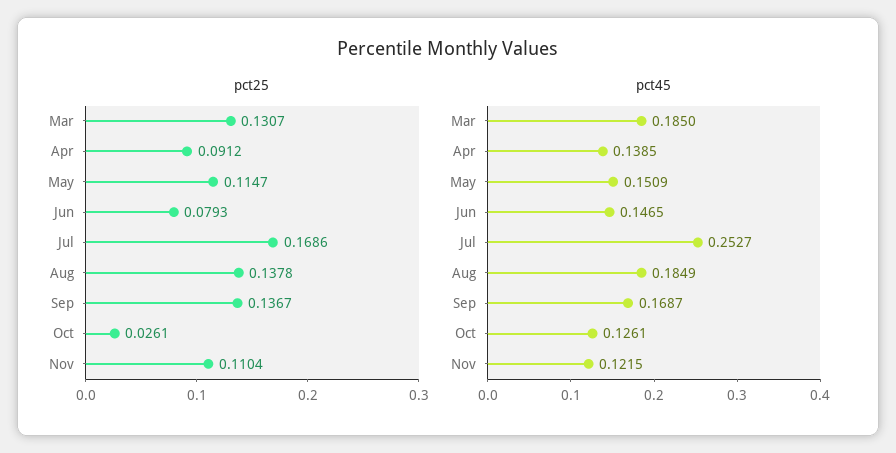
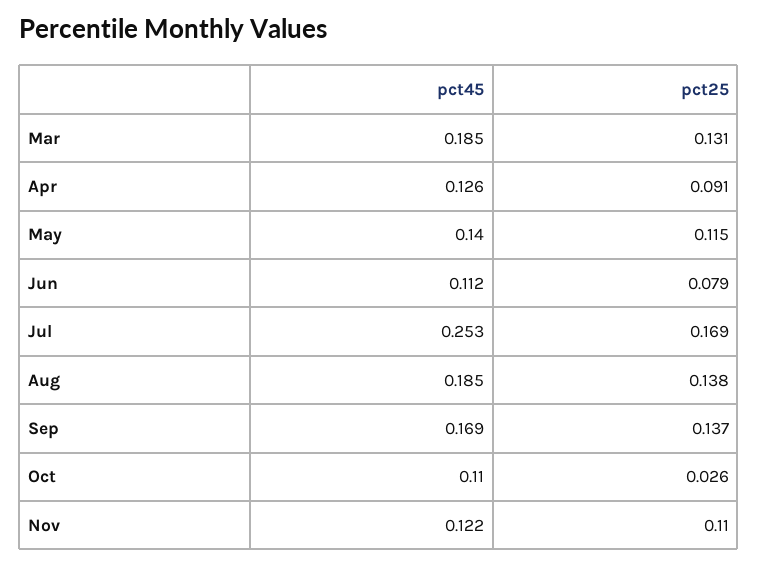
pct45, Apr: 0.1385 -> 0.126
pct45, May: 0.1509 -> 0.14
pct45, Jun: 0.1465 -> 0.112
pct45, Oct: 0.1261 -> 0.11

